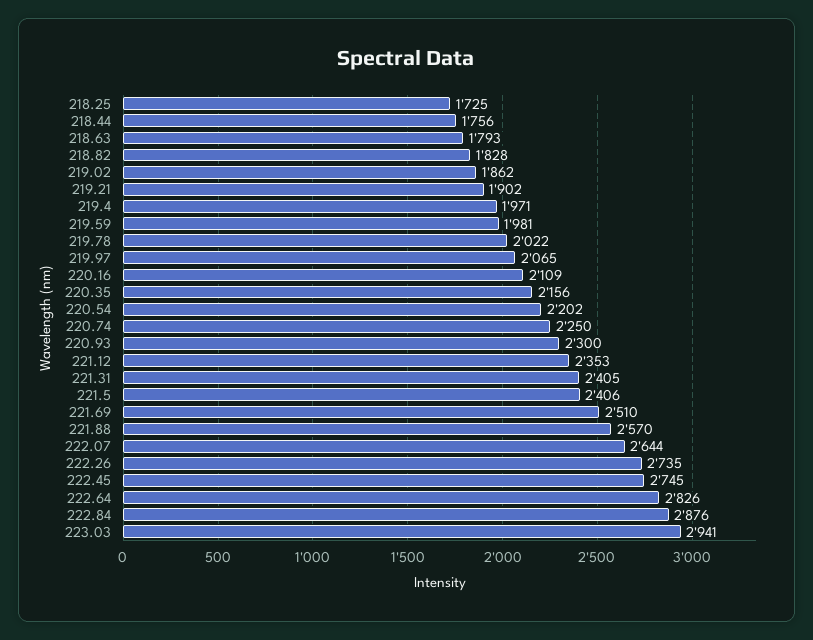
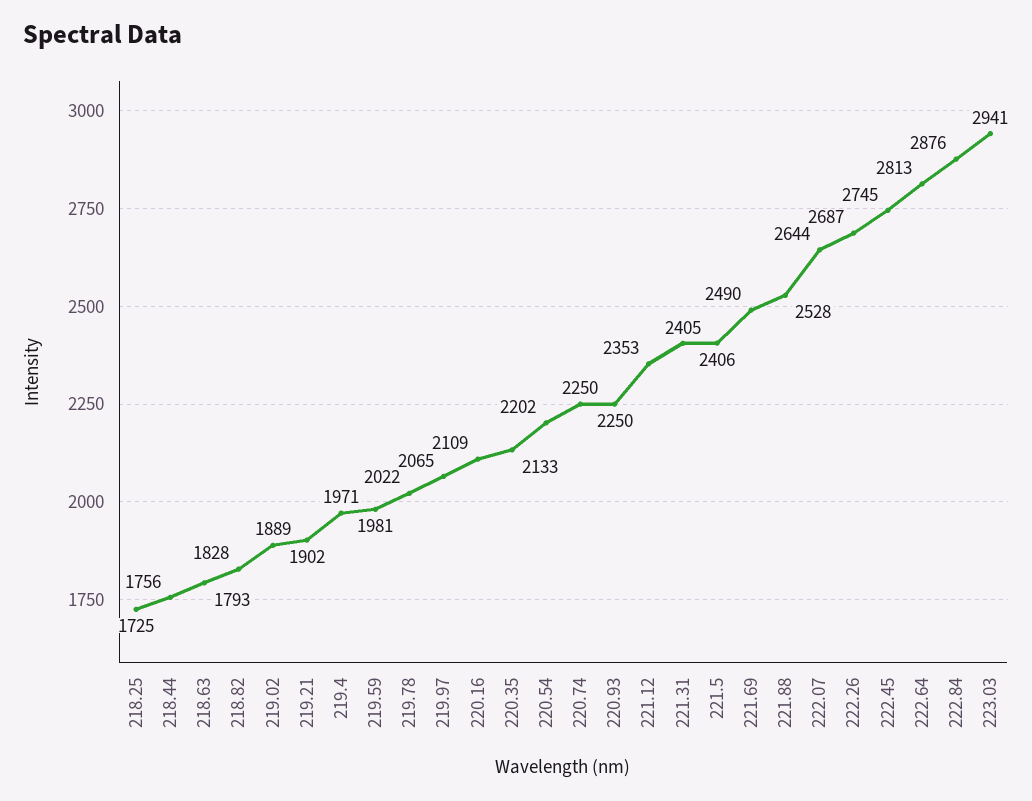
219.02: 1862 -> 1889
220.35: 2156 -> 2133
220.93: 2300 -> 2250
221.69: 2510 -> 2490
221.88: 2570 -> 2528
222.26: 2735 -> 2687
222.64: 2826 -> 2813

